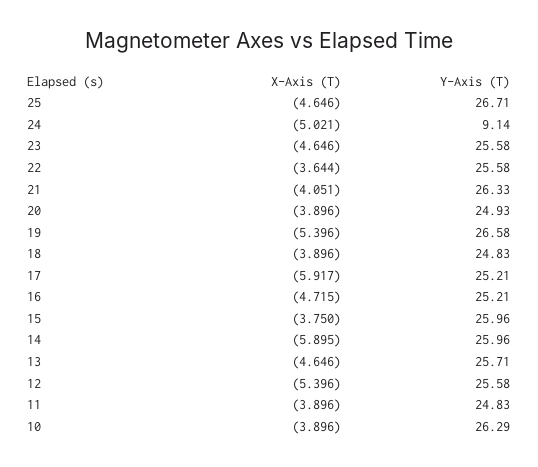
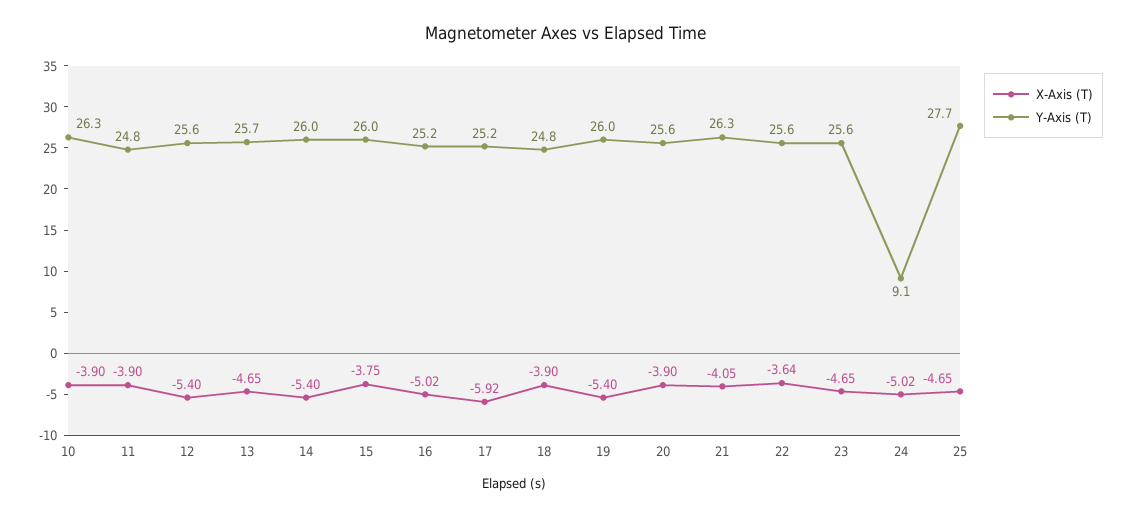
Y-Axis (T), 25: 26.71 -> 27.7
Y-Axis (T), 20: 24.93 -> 25.6
Y-Axis (T), 19: 26.58 -> 26
X-Axis (T), 16: -4.715 -> -5.02
X-Axis (T), 14: -5.895 -> -5.4

